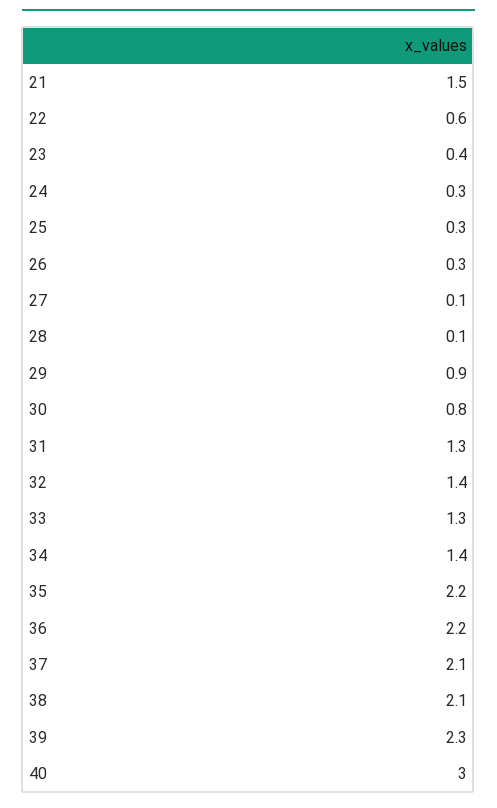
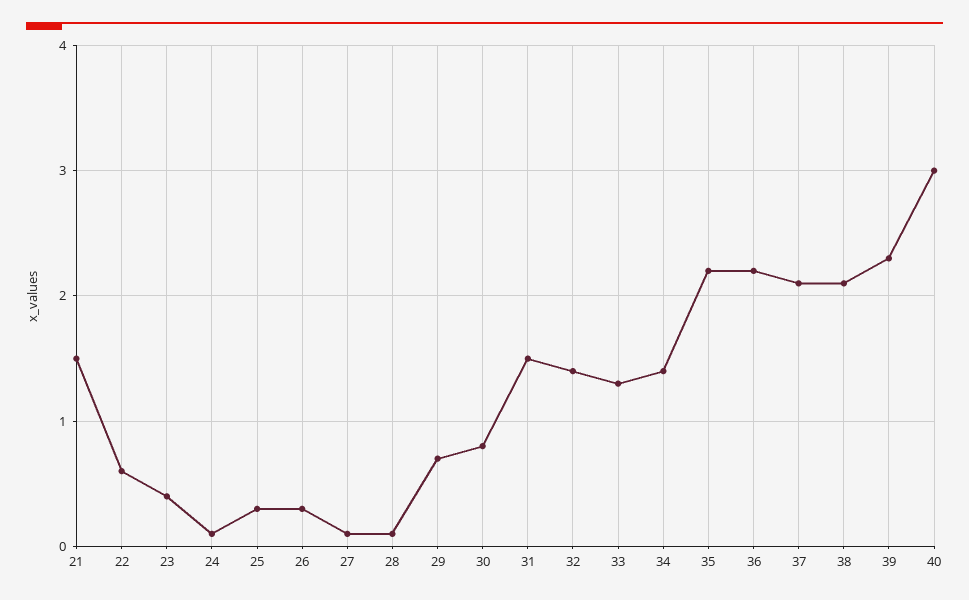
24: 0.3 -> 0.1
29: 0.9 -> 0.7
31: 1.3 -> 1.5

